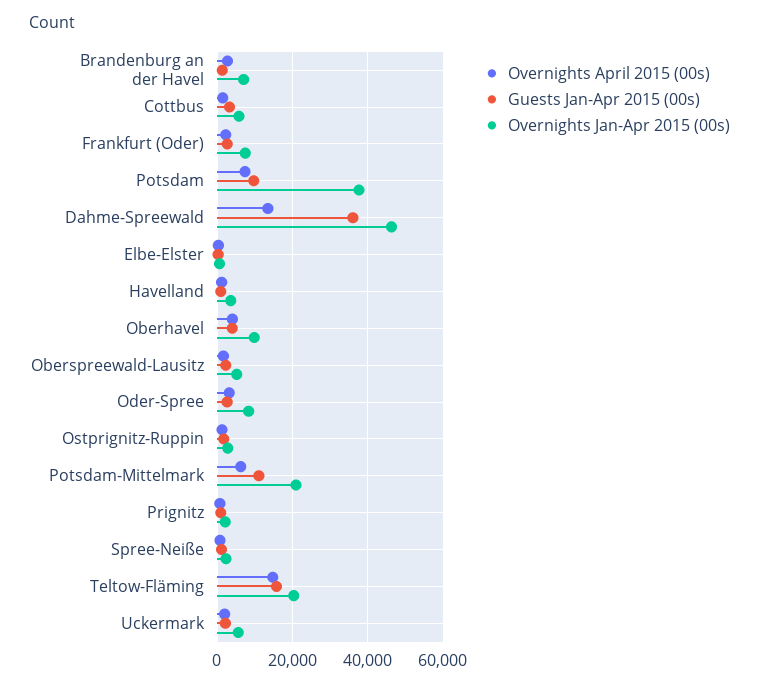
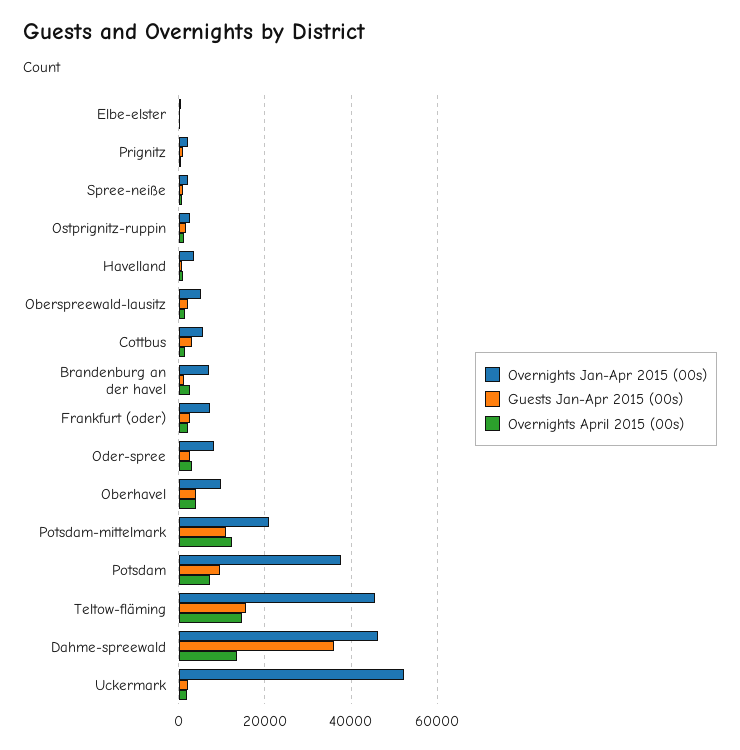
Overnights April 2015 (00s), Potsdam-Mittelmark: 6000 -> 12000
Overnights Jan-Apr 2015 (00s), Teltow-Fläming: 20000 -> 46000
Overnights Jan-Apr 2015 (00s), Uckermark: 6000 -> 52000

